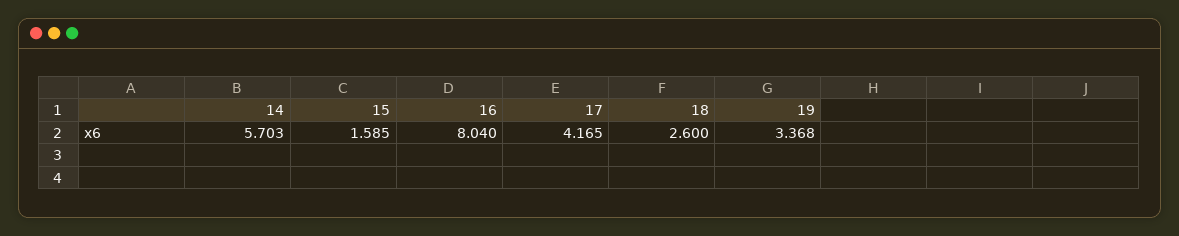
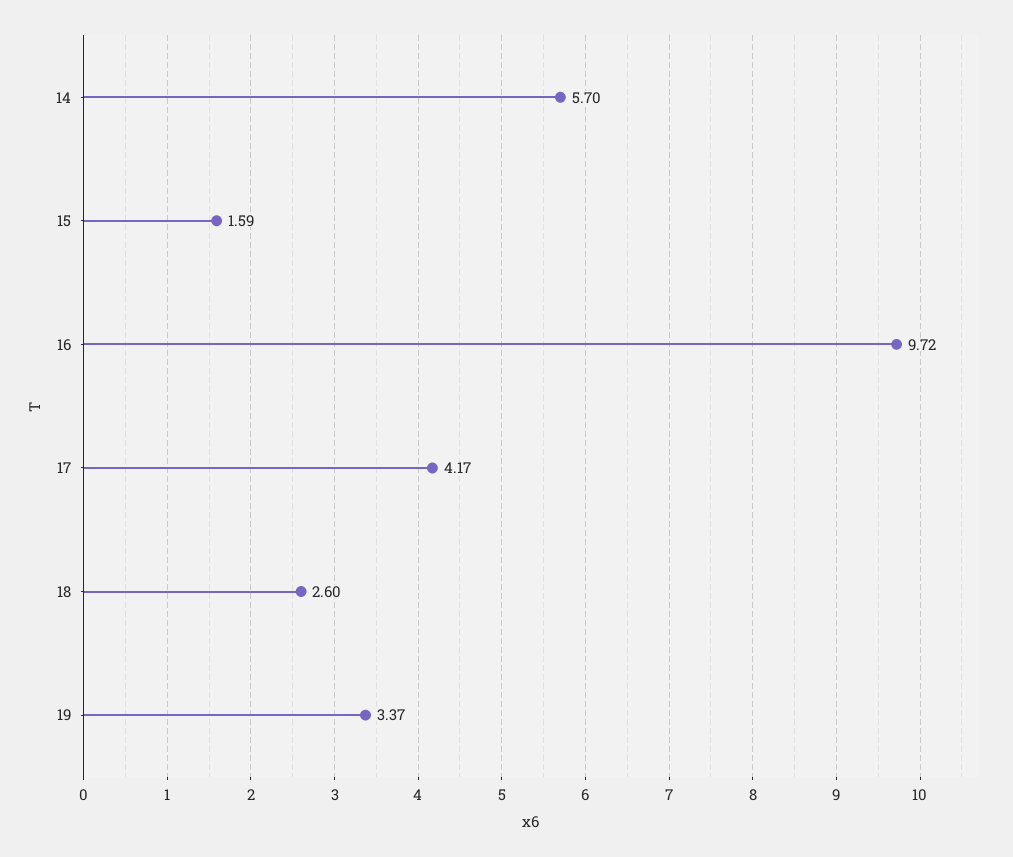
16: 8.04 -> 9.72

